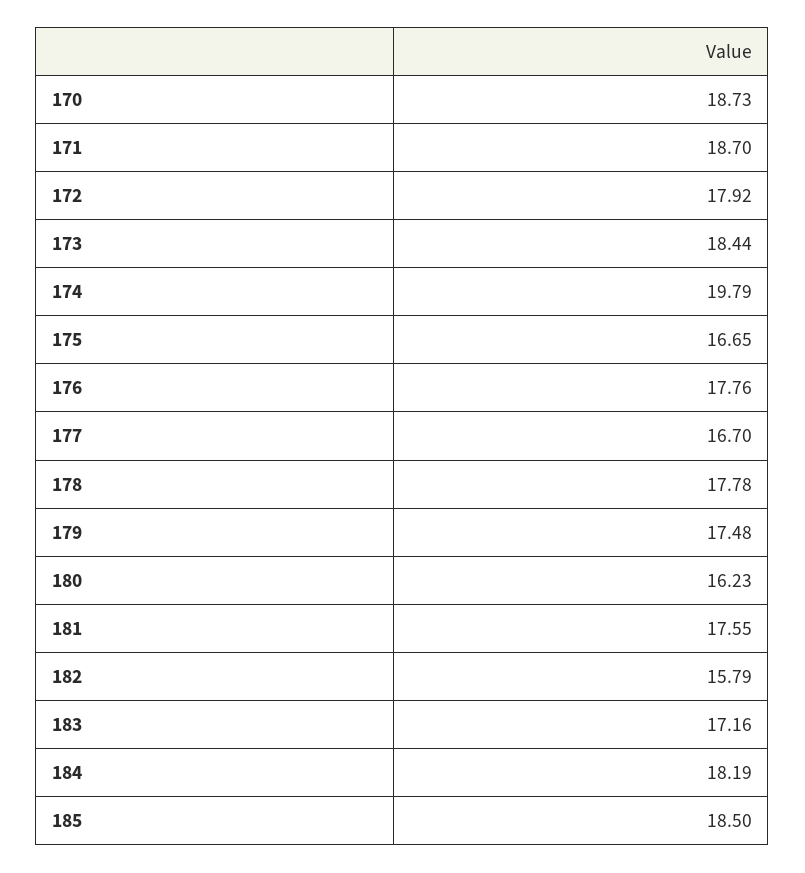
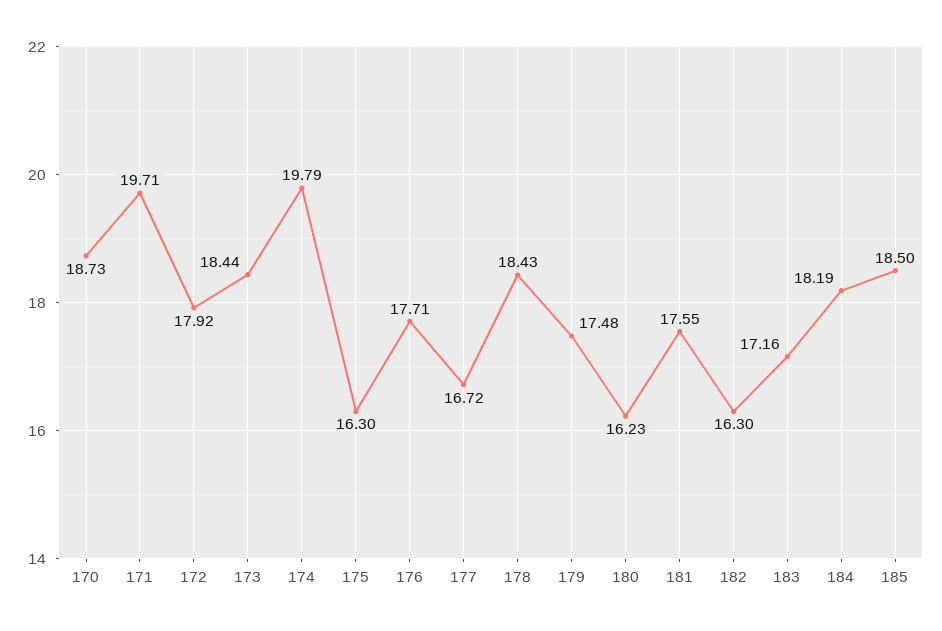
171: 18.7 -> 19.71
175: 16.65 -> 16.3
176: 17.76 -> 17.71
177: 16.7 -> 16.72
178: 17.78 -> 18.43
182: 15.79 -> 16.3

